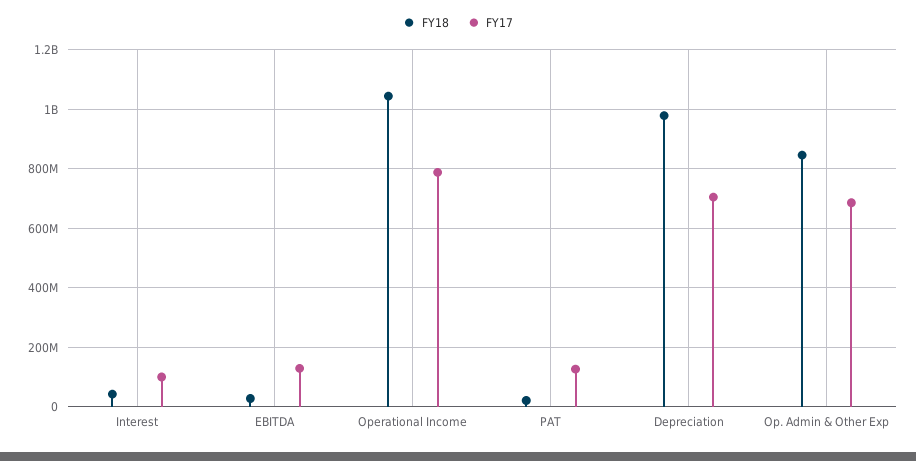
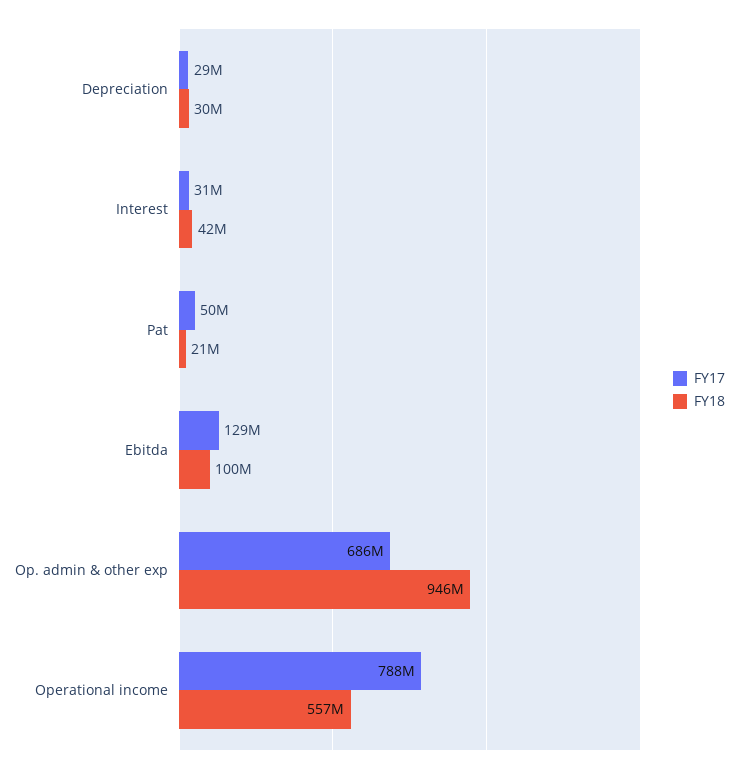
FY17, Interest: 100000000 -> 31000000
FY18, EBITDA: 25000000 -> 100000000
FY18, Operational Income: 1050000000 -> 557000000
FY17, PAT: 125000000 -> 50000000
FY18, Depreciation: 975000000 -> 30000000
FY17, Depreciation: 700000000 -> 29000000
FY18, Op. Admin & Other Exp: 850000000 -> 946000000

